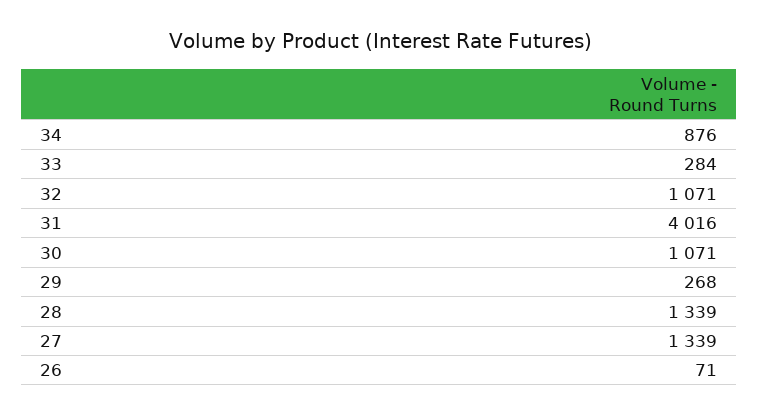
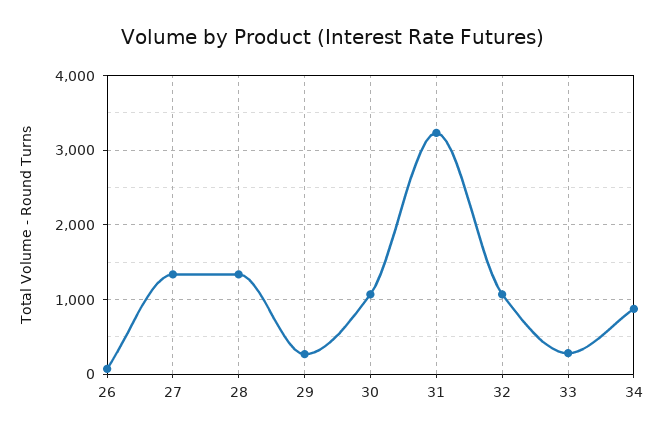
31: 4016 -> 3200

